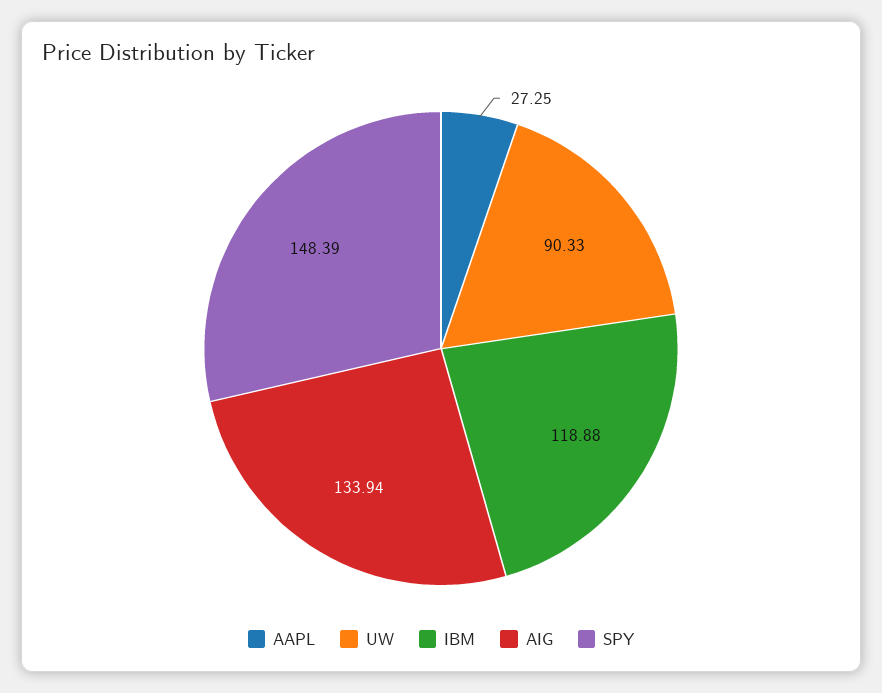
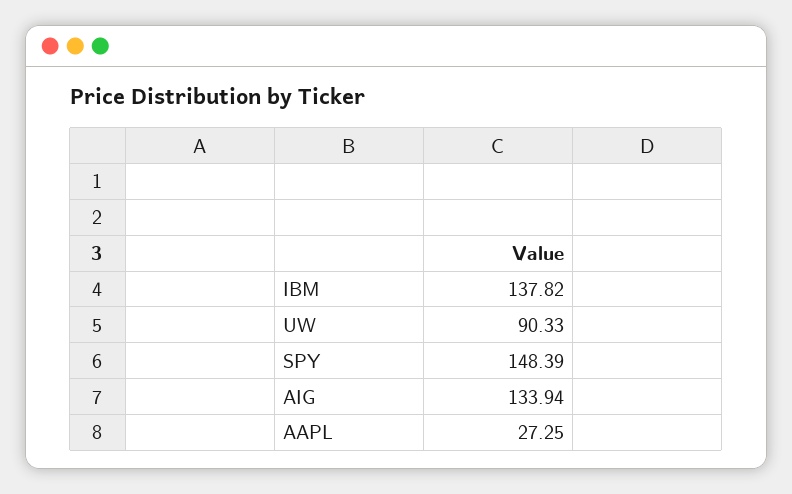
IBM: 118.88 -> 137.82

